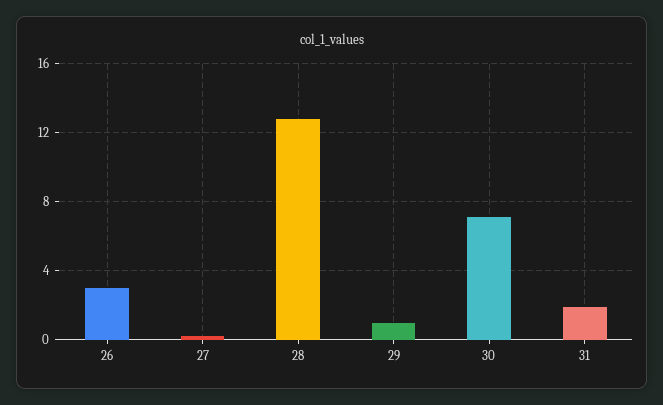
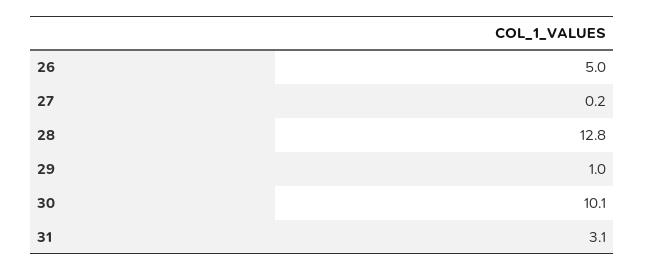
26: 3 -> 5
30: 7 -> 10.1
31: 2 -> 3.1

